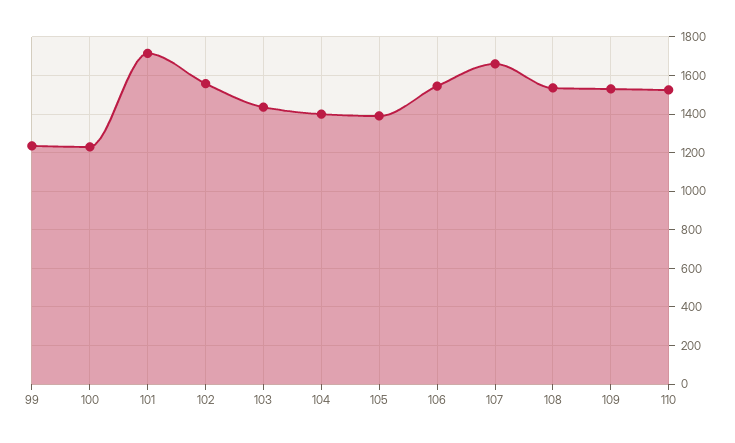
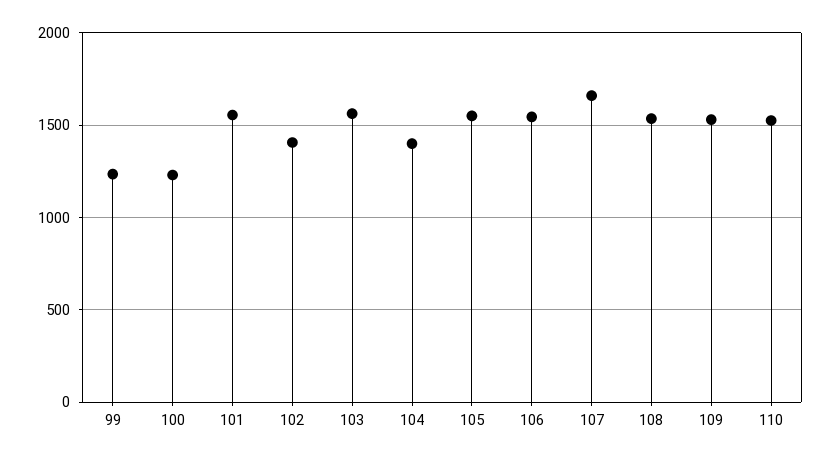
101: 1700 -> 1550
102: 1550 -> 1400
103: 1450 -> 1550
105: 1400 -> 1550

